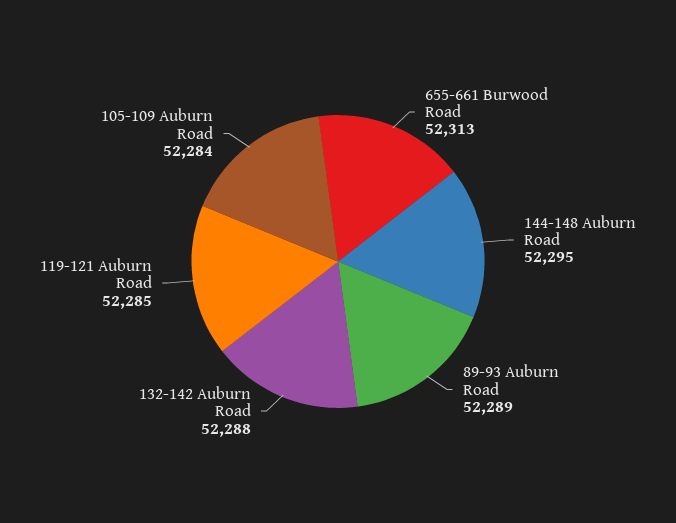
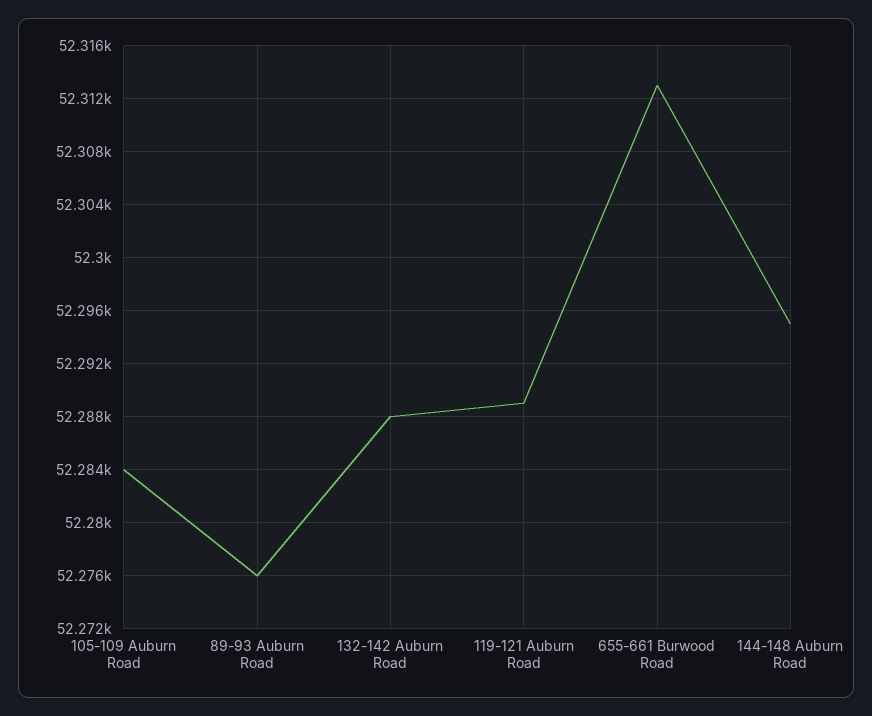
89-93 Auburn Road: 52289 -> 52276
119-121 Auburn Road: 52285 -> 52289

